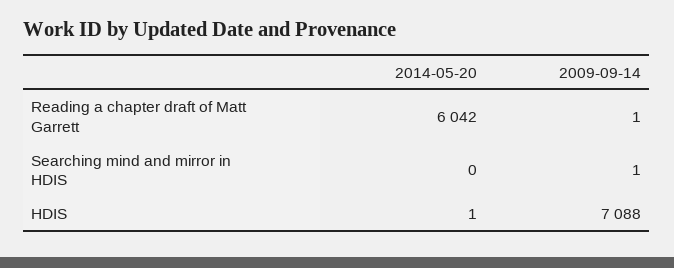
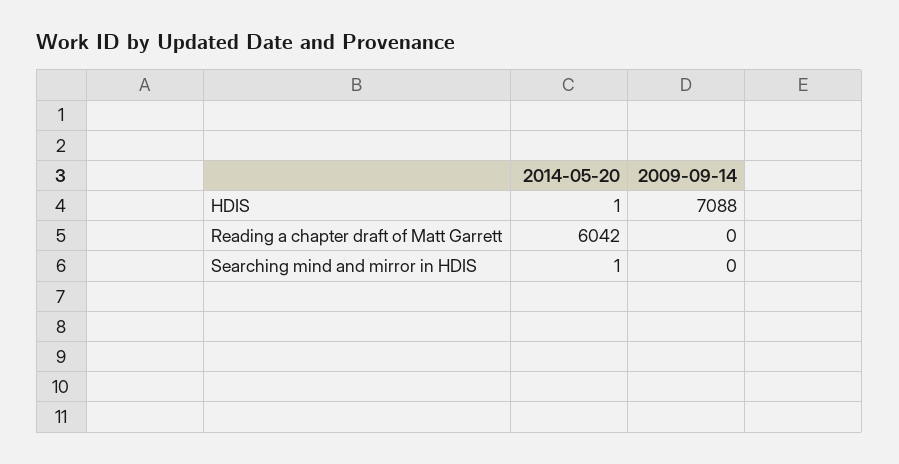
2009-09-14, Reading a chapter draft of Matt Garrett: 1 -> 0
2014-05-20, Searching mind and mirror in HDIS: 0 -> 1
2009-09-14, Searching mind and mirror in HDIS: 1 -> 0

